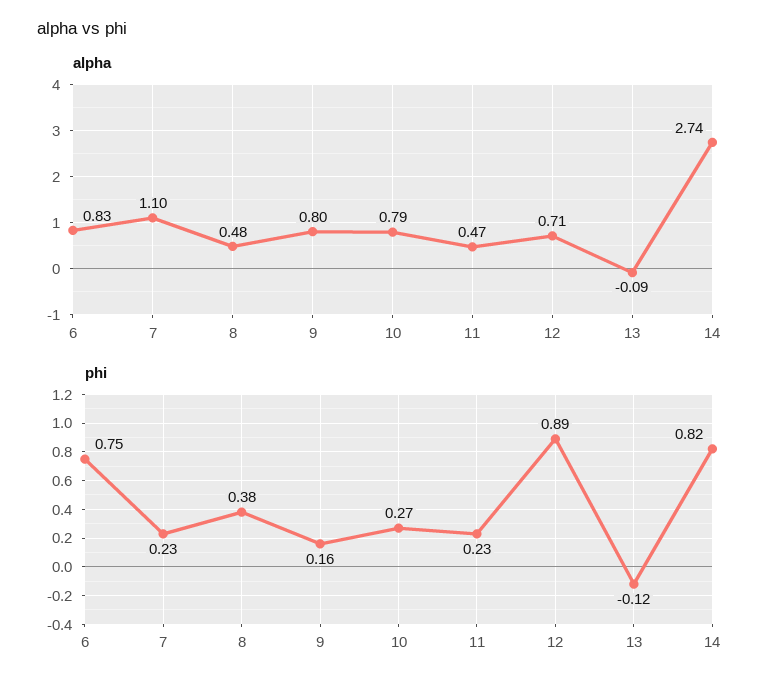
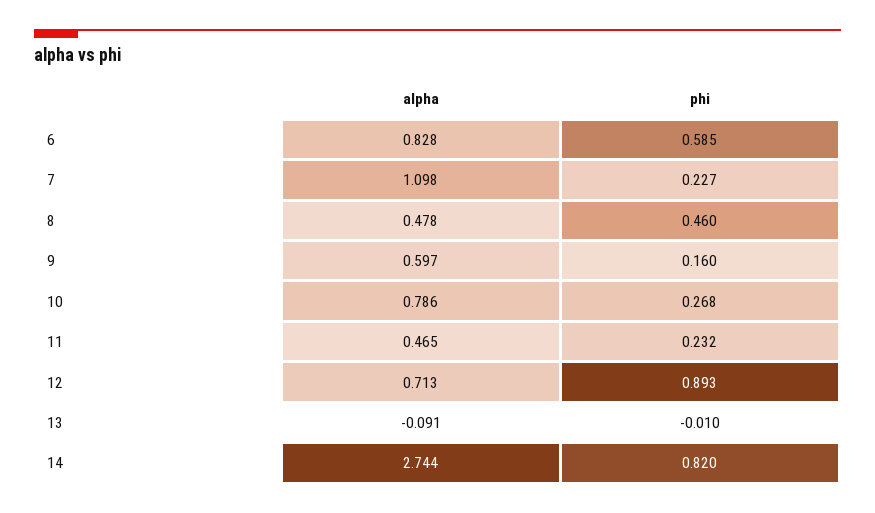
alpha, 9: 0.8 -> 0.597
phi, 6: 0.75 -> 0.585
phi, 8: 0.38 -> 0.46
phi, 13: -0.12 -> -0.01

